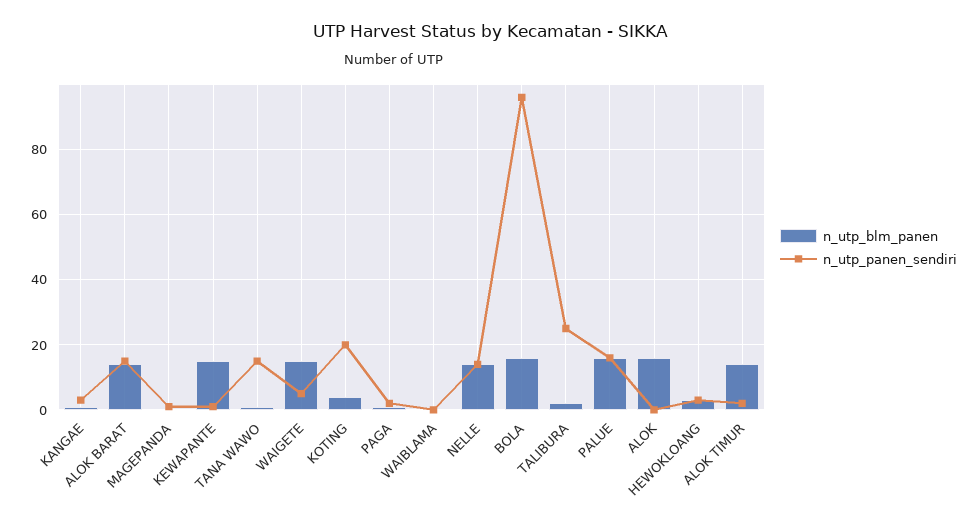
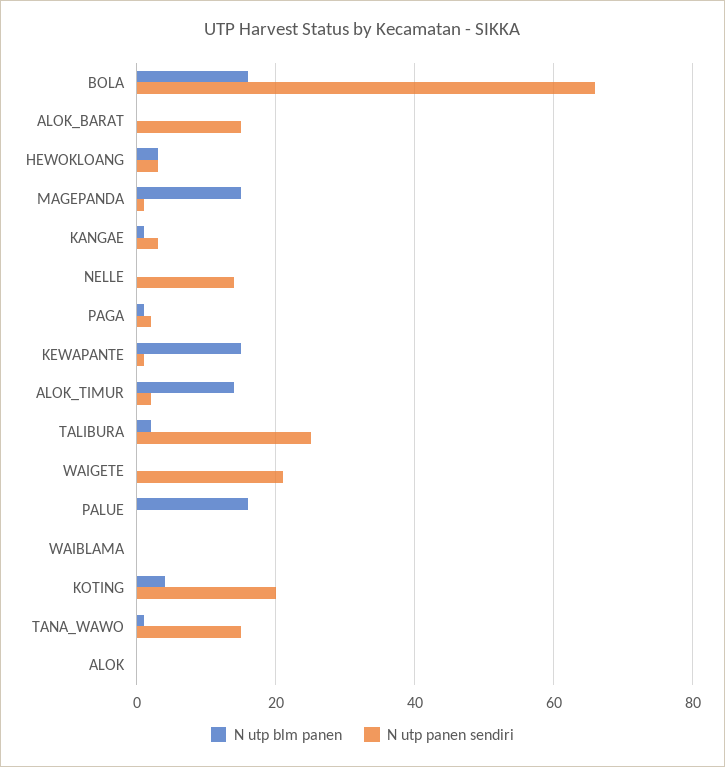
n_utp_blm_panen, ALOK BARAT: 15 -> 0
n_utp_blm_panen, MAGEPANDA: 0 -> 15
n_utp_blm_panen, WAIGETE: 15 -> 0
n_utp_panen_sendiri, WAIGETE: 5 -> 20
n_utp_blm_panen, NELLE: 15 -> 0
n_utp_panen_sendiri, BOLA: 95 -> 65
n_utp_panen_sendiri, PALUE: 15 -> 0
n_utp_blm_panen, ALOK: 15 -> 0

